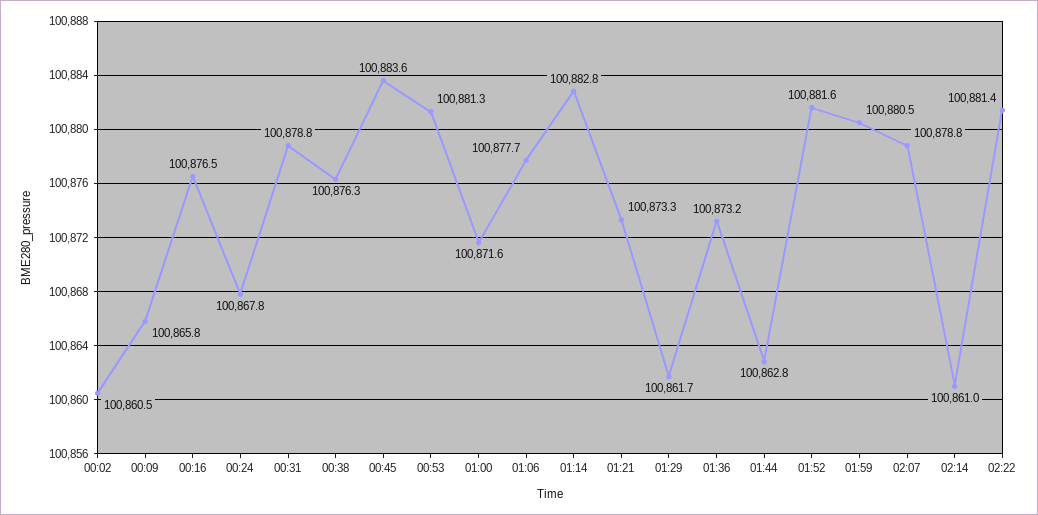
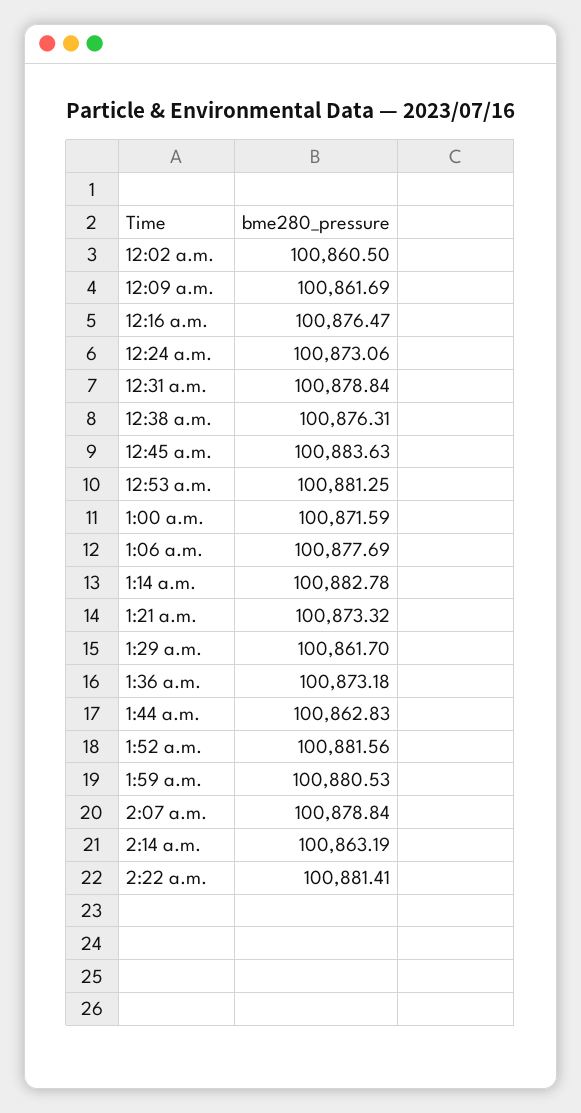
00:09: 100865.8 -> 100861.69
00:24: 100867.8 -> 100873.06
02:14: 100861 -> 100863.19

